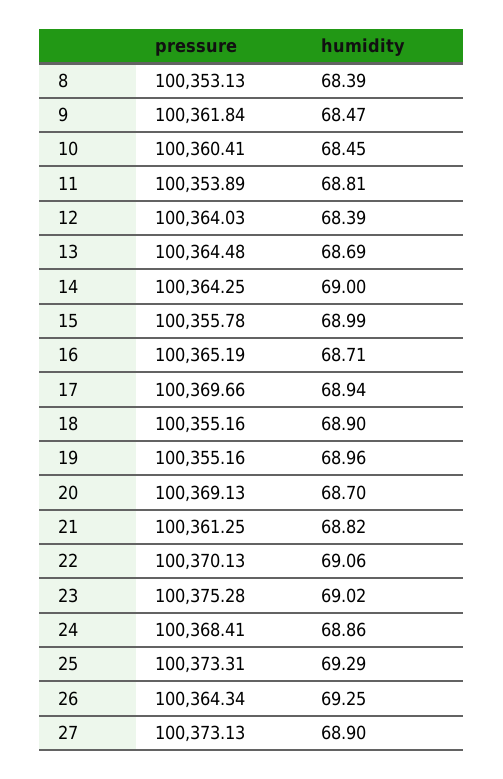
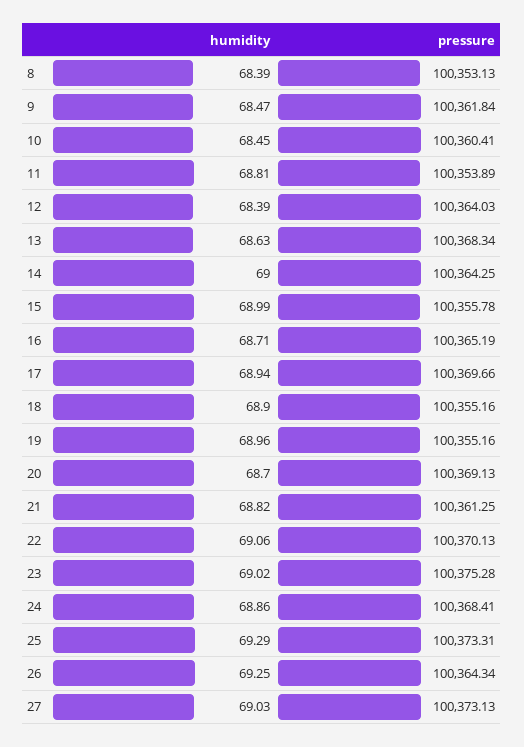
pressure, 13: 100364.48 -> 100368.34
humidity, 13: 68.69 -> 68.63
humidity, 27: 68.9 -> 69.03

